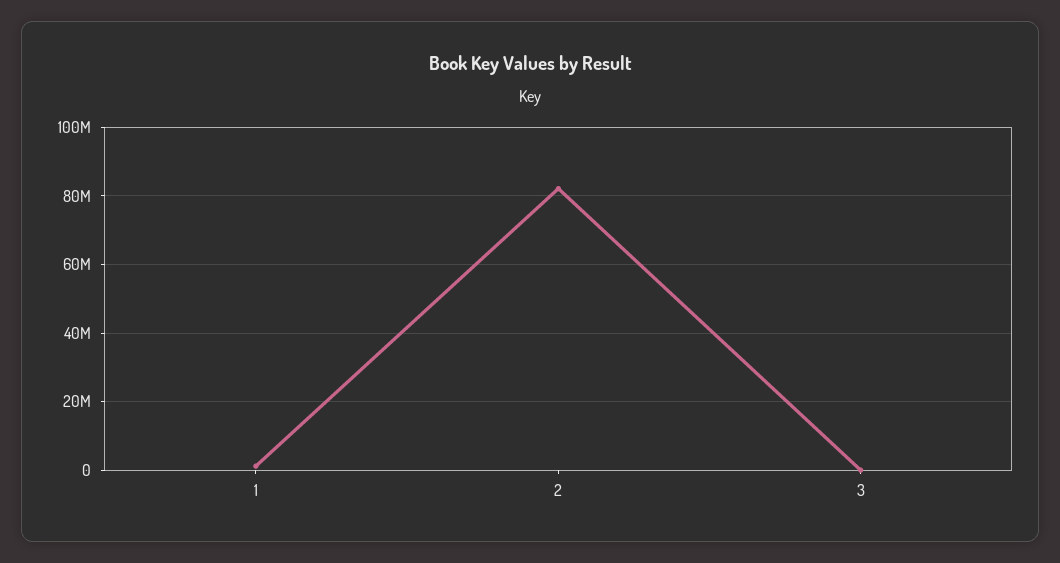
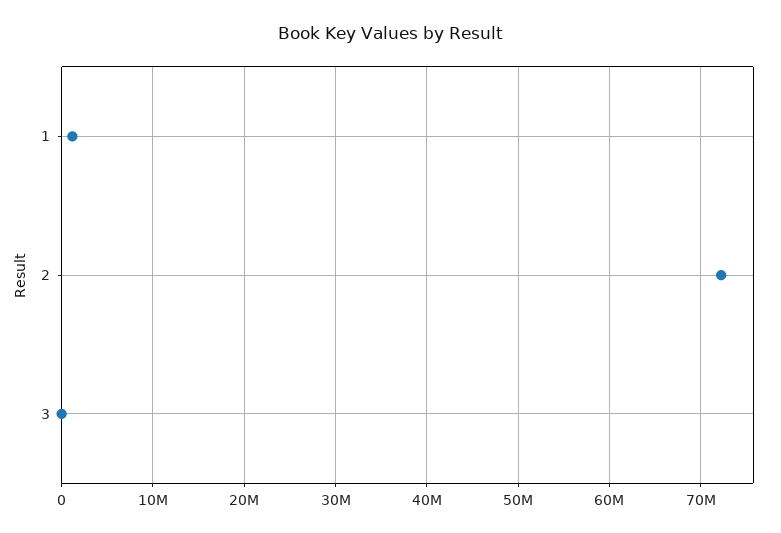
2: 82000000 -> 72000000

